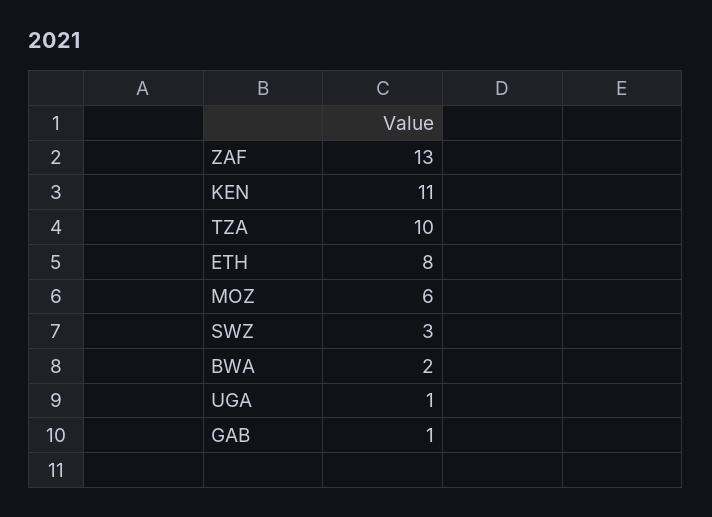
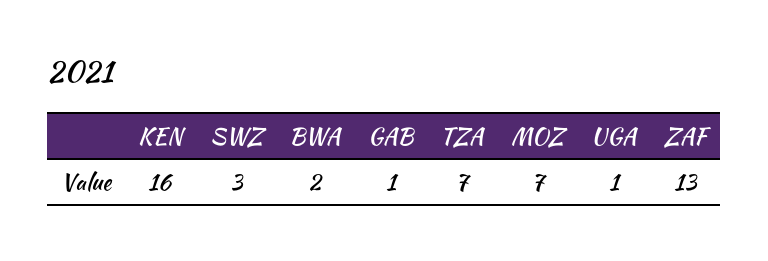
KEN: 11 -> 16
TZA: 10 -> 7
ETH: 8 -> none
MOZ: 6 -> 7

